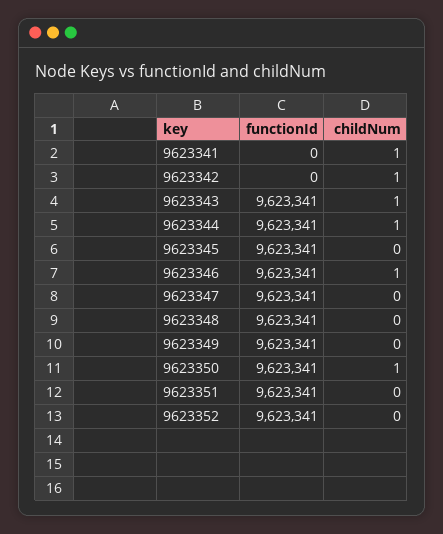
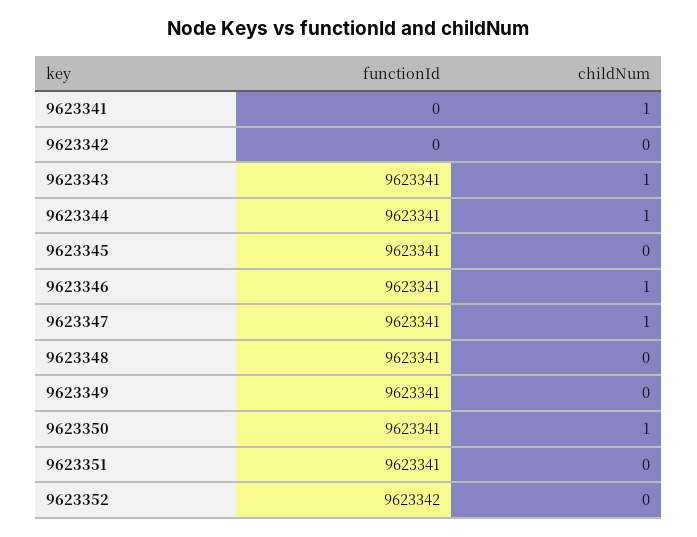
childNum, 9623342: 1 -> 0
childNum, 9623347: 0 -> 1
functionId, 9623352: 9623341 -> 9623342

